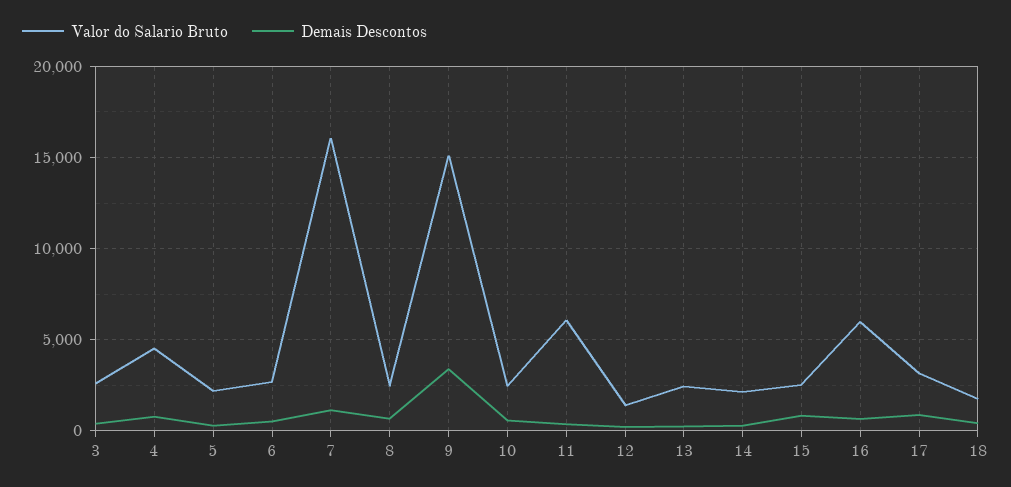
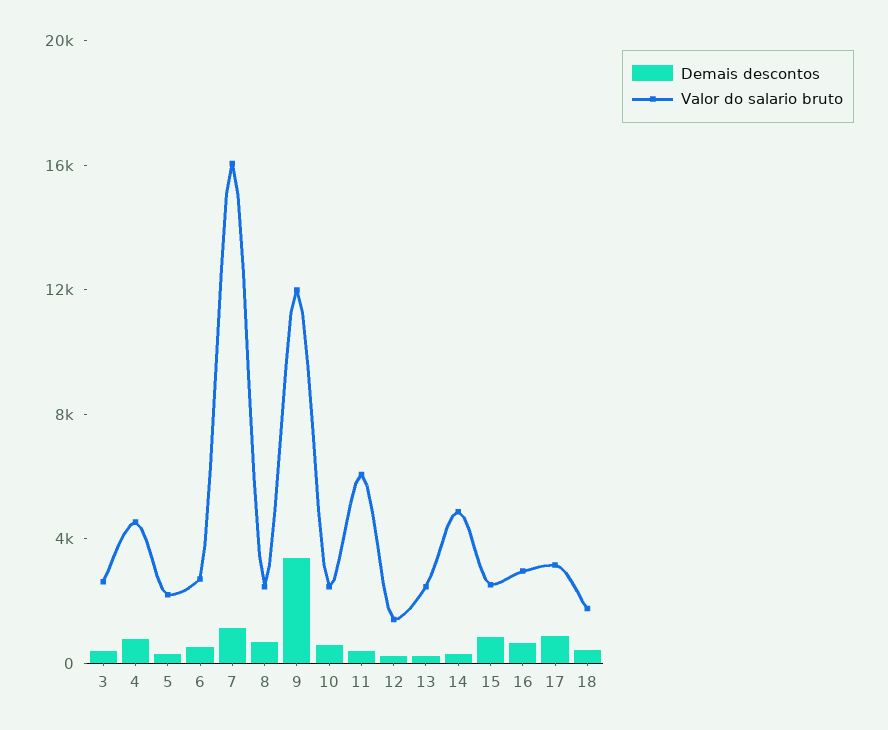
Valor do Salario Bruto, 9: 15000 -> 12000
Valor do Salario Bruto, 14: 2000 -> 5000
Valor do Salario Bruto, 16: 6000 -> 3000

